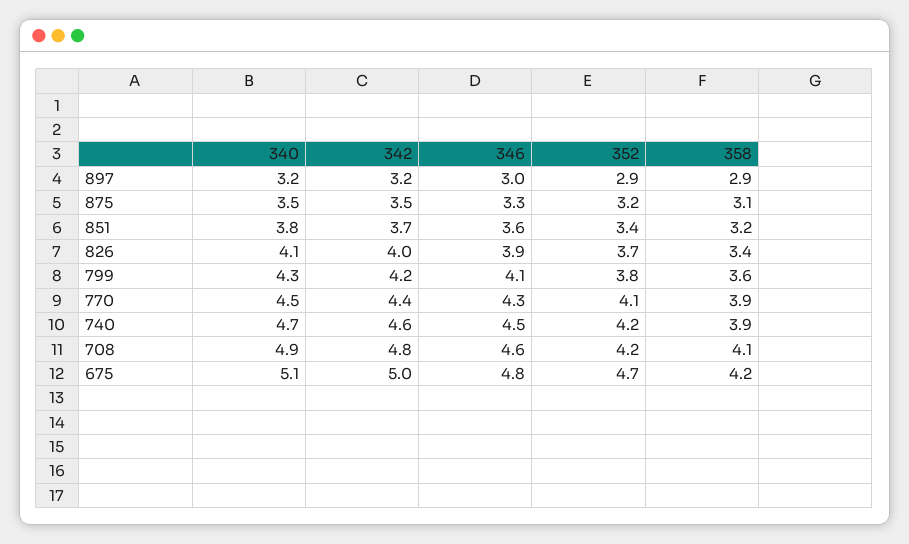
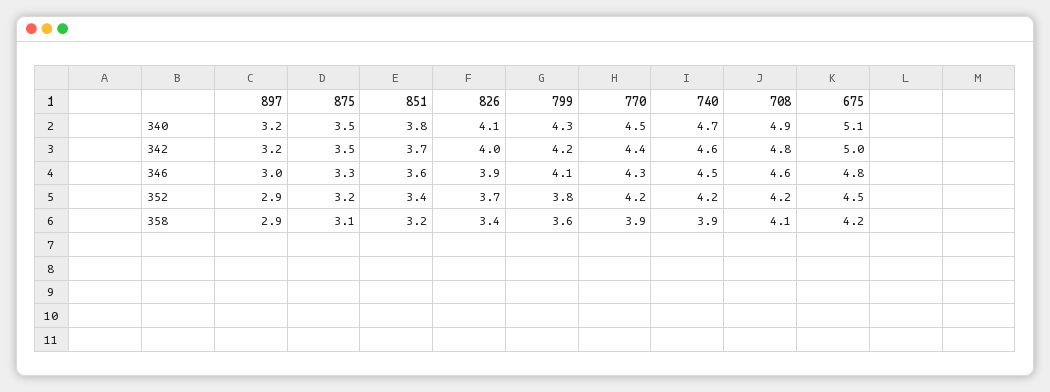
352, 770: 4.1 -> 4.2
352, 675: 4.7 -> 4.5

